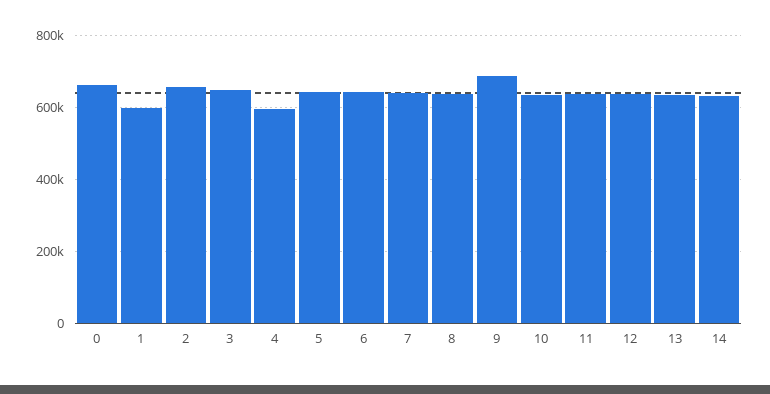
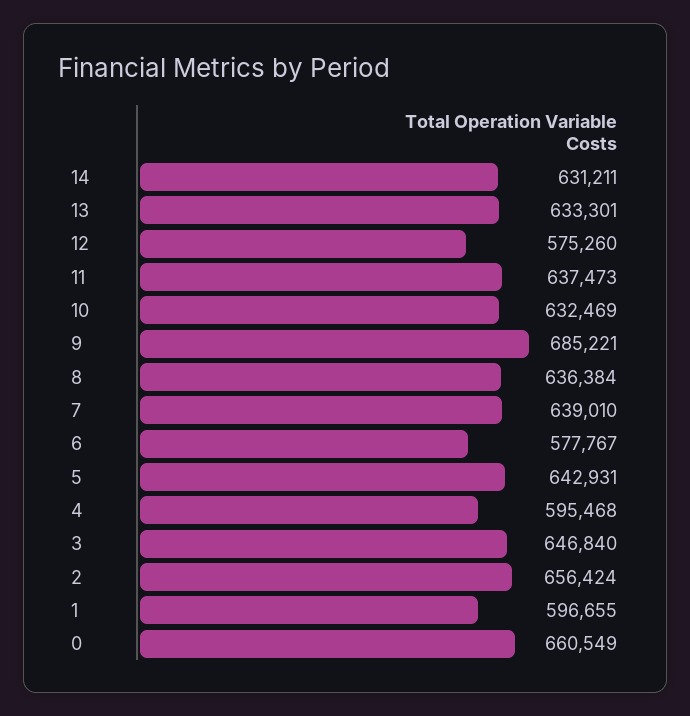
6: 640000 -> 577767
12: 640000 -> 575260

